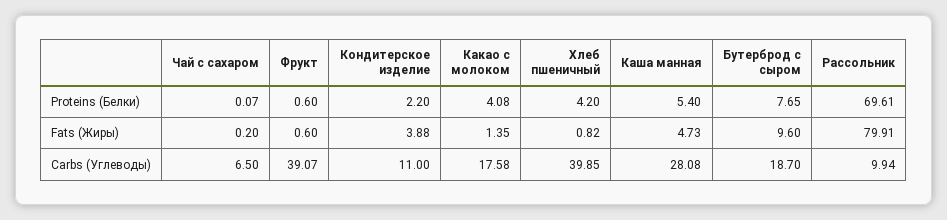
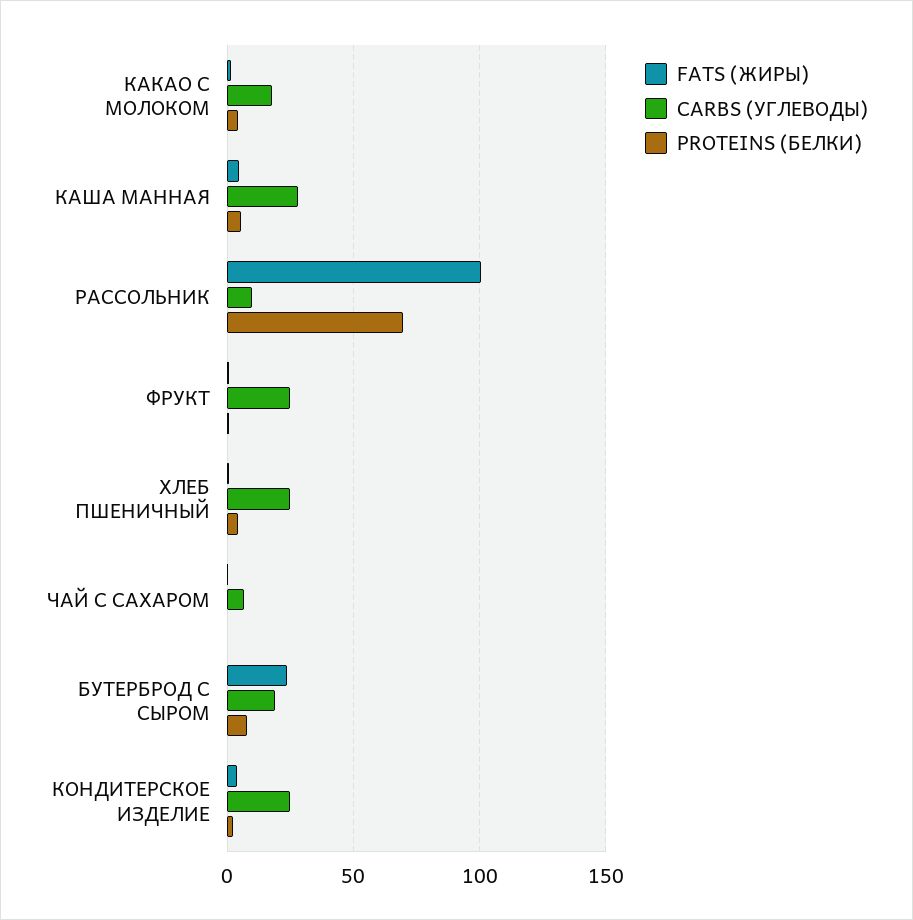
Fats (Жиры), Бутерброд с сыром: 9.6 -> 25
Fats (Жиры), Рассольник: 79.91 -> 100
Carbs (Углеводы), Фрукт: 39.07 -> 25
Carbs (Углеводы), Кондитерское изделие: 11 -> 25
Carbs (Углеводы), Хлеб пшеничный: 39.85 -> 25

